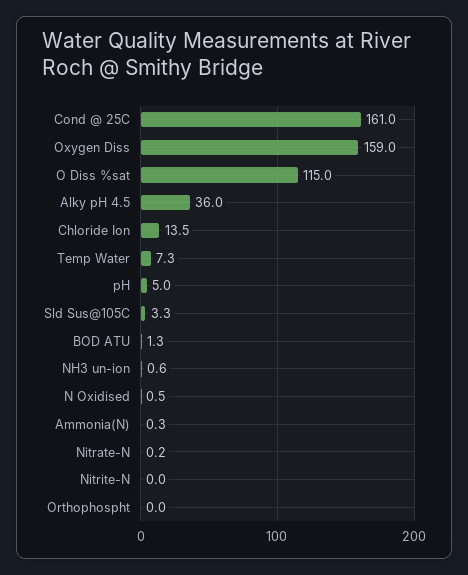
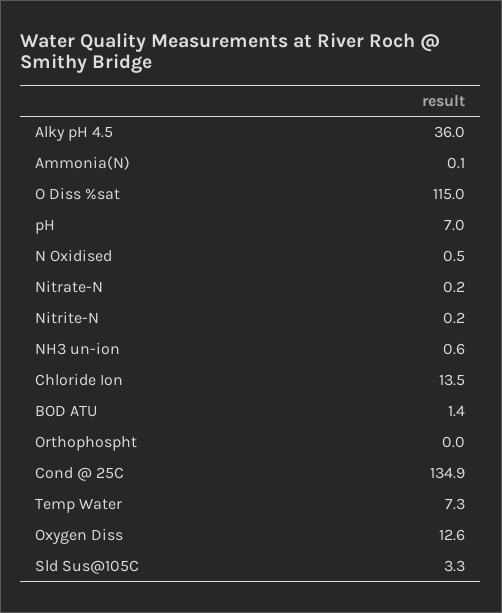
Cond @ 25C: 161 -> 134.9
Oxygen Diss: 159 -> 12.6
pH: 5 -> 7
BOD ATU: 1.3 -> 1.4
Ammonia(N): 0.3 -> 0.1
Nitrite-N: 0 -> 0.2

